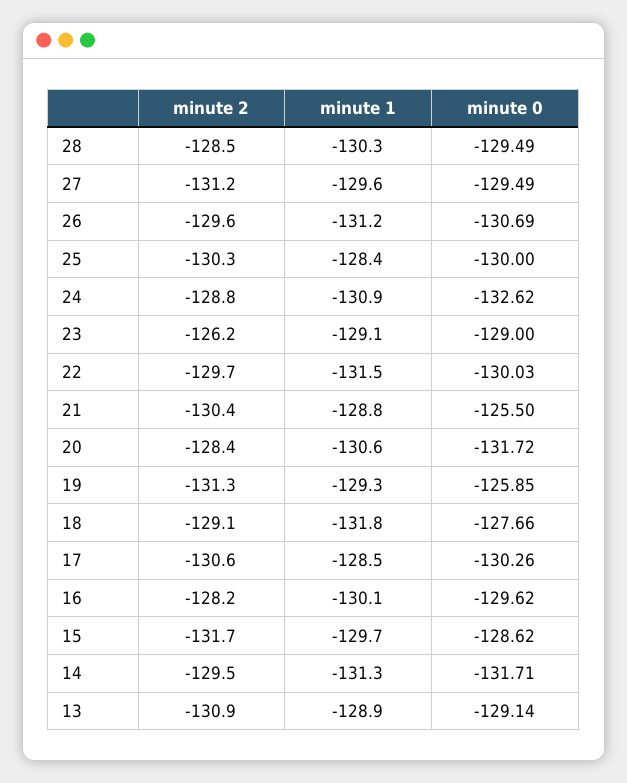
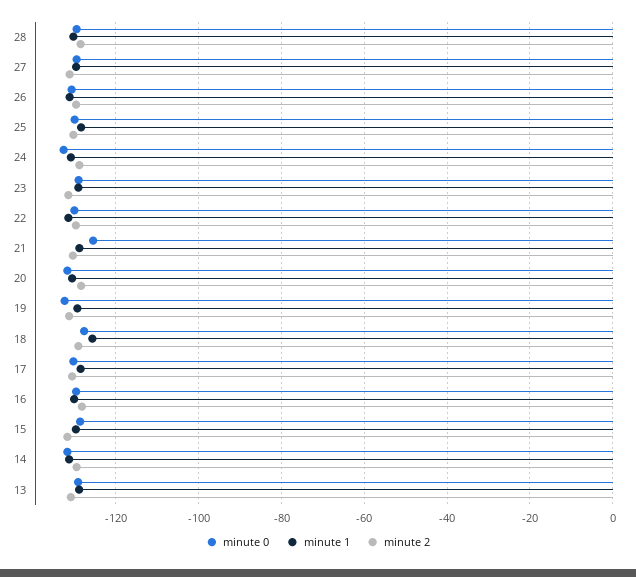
minute 2, 23: -126.2 -> -132
minute 0, 19: -125.85 -> -132
minute 1, 18: -131.8 -> -126

